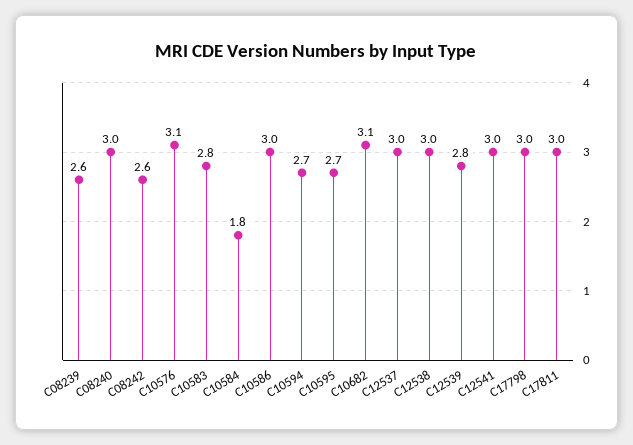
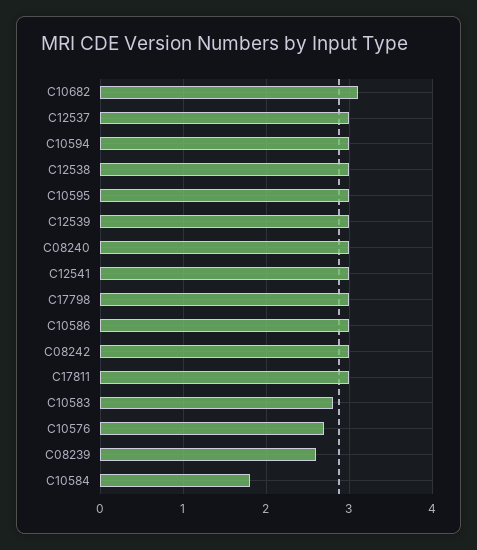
C08242: 2.6 -> 3
C10576: 3.1 -> 2.7
C10594: 2.7 -> 3
C10595: 2.7 -> 3
C12539: 2.8 -> 3

